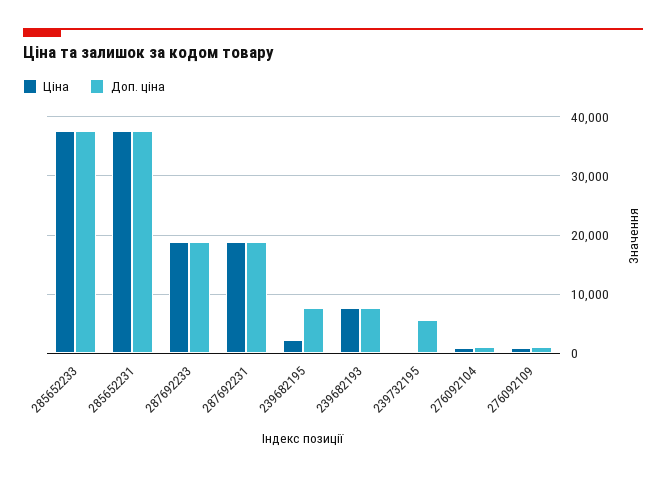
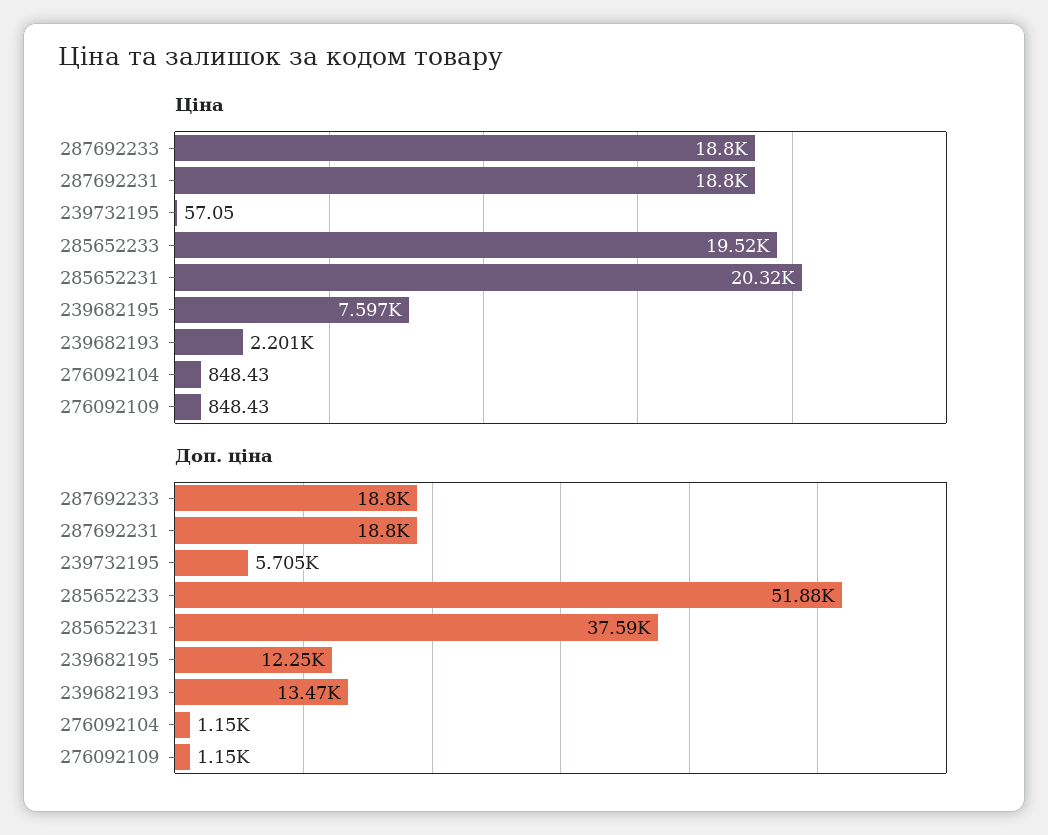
Ціна, 285652233: 38000 -> 19520
Доп. ціна, 285652233: 38000 -> 51880
Ціна, 285652231: 38000 -> 20320
Ціна, 239682195: 2000 -> 7597
Доп. ціна, 239682195: 8000 -> 12250
Ціна, 239682193: 8000 -> 2201
Доп. ціна, 239682193: 8000 -> 13470

